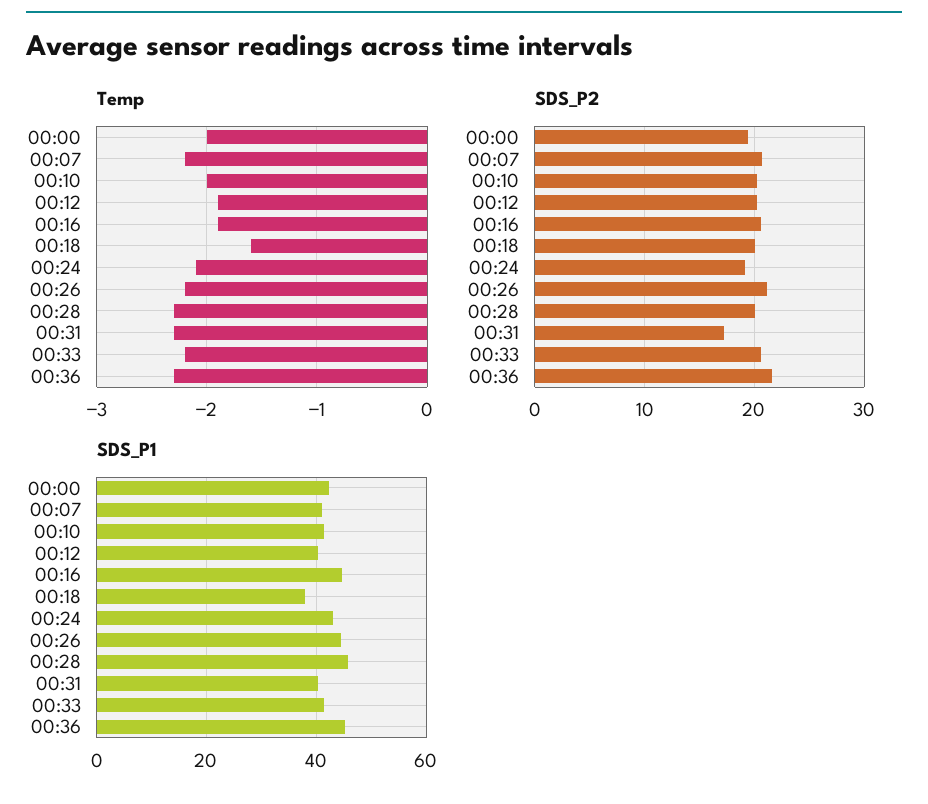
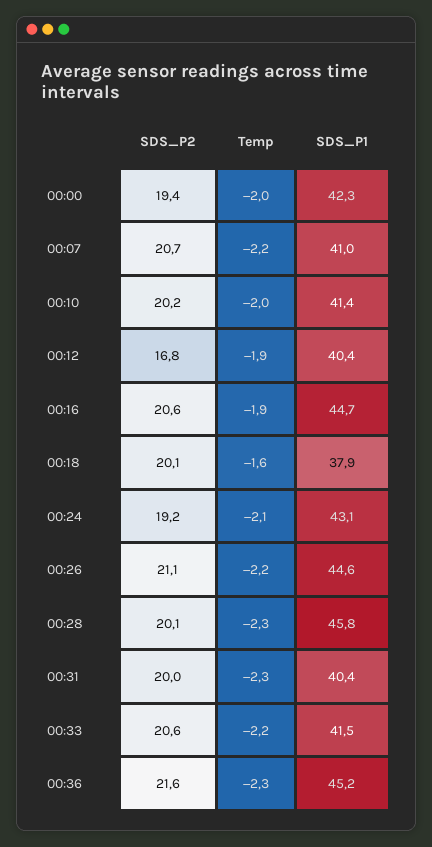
SDS_P2, 00:12: 20 -> 16.8
SDS_P2, 00:31: 17 -> 20

